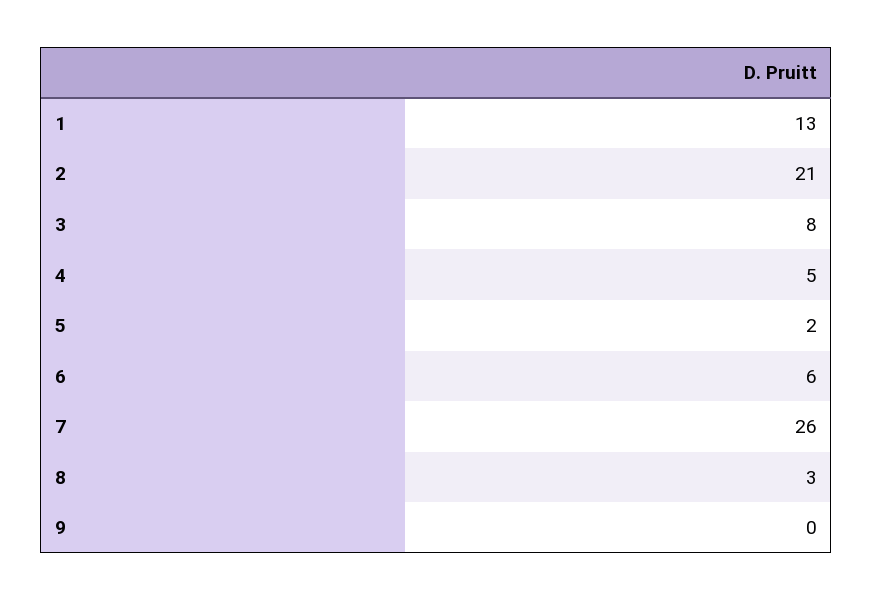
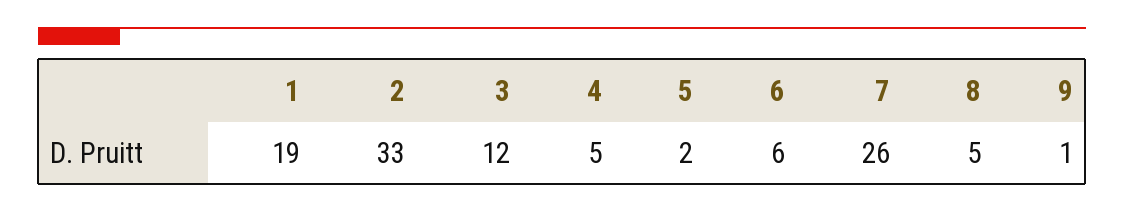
1: 13 -> 19
2: 21 -> 33
3: 8 -> 12
8: 3 -> 5
9: 0 -> 1

